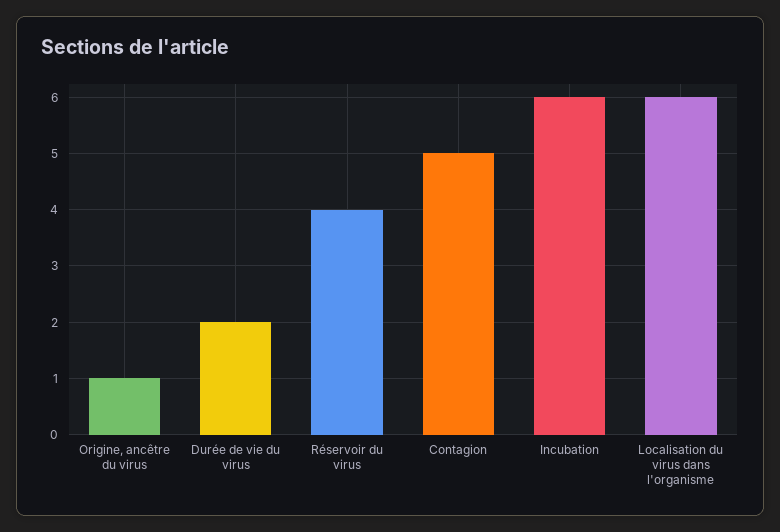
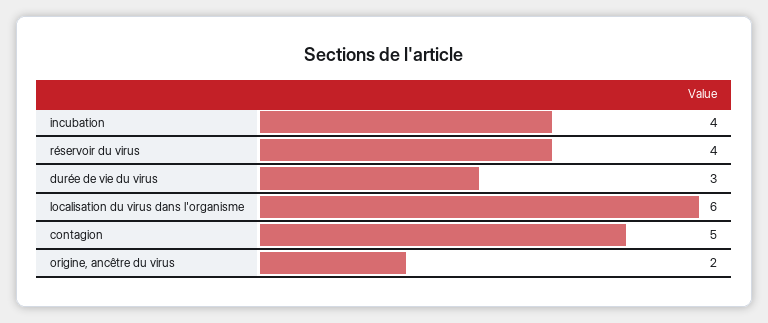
Origine, ancêtre du virus: 1 -> 2
Durée de vie du virus: 2 -> 3
Incubation: 6 -> 4

